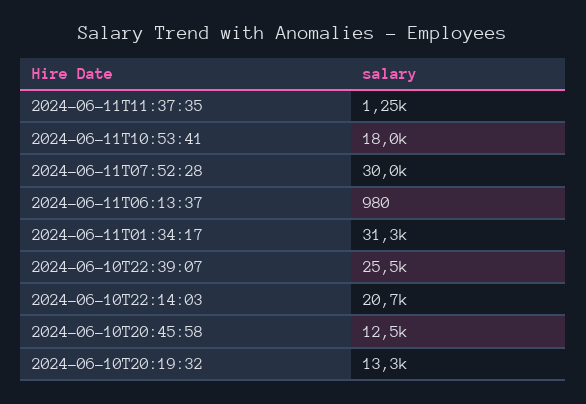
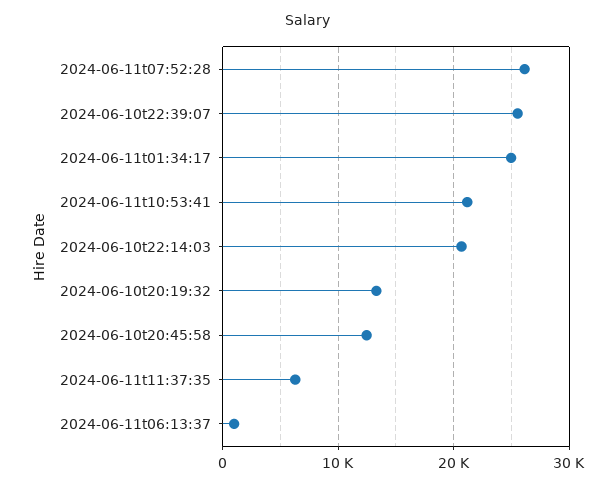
2024-06-11T11:37:35: 1250 -> 6000
2024-06-11T10:53:41: 18000 -> 21000
2024-06-11T07:52:28: 30000 -> 26000
2024-06-11T01:34:17: 31300 -> 25000

